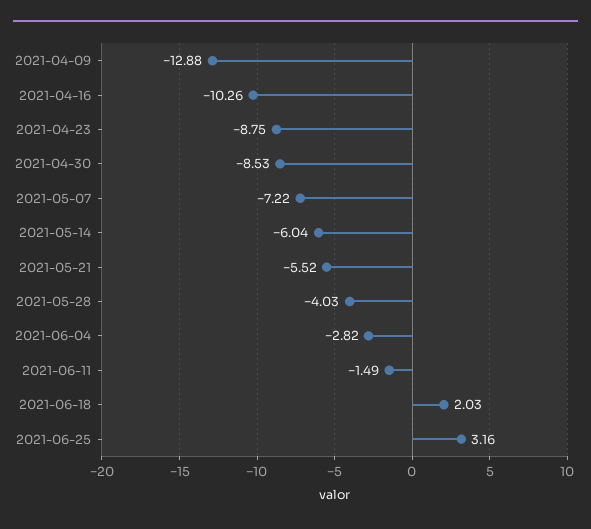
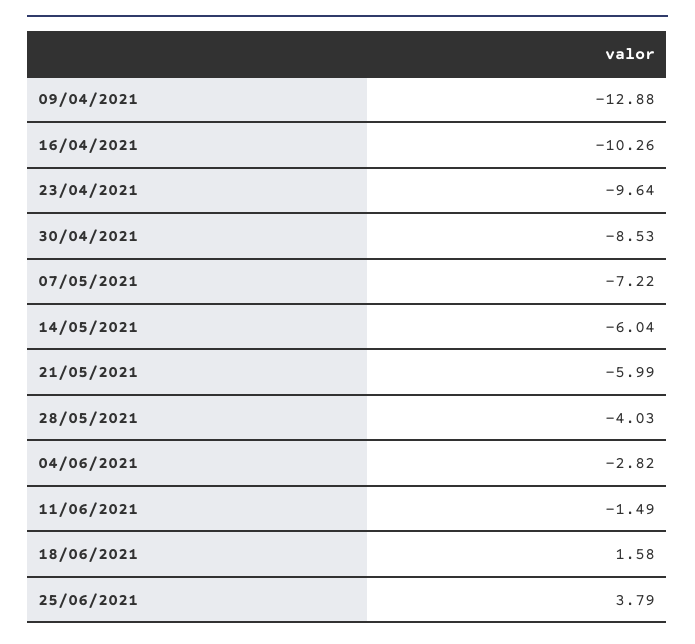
2021-04-23: -8.75 -> -9.64
2021-05-21: -5.52 -> -5.99
2021-06-18: 2.03 -> 1.58
2021-06-25: 3.16 -> 3.79

